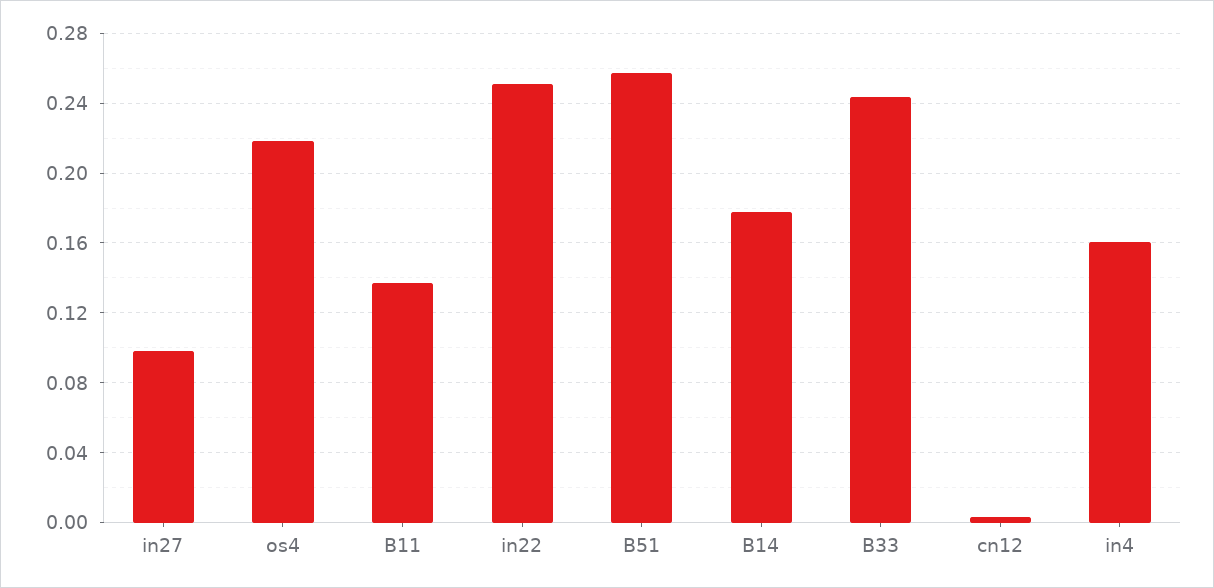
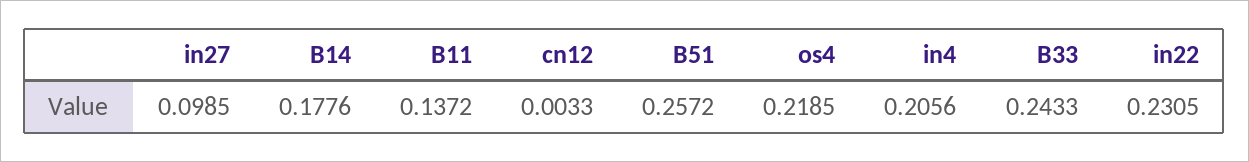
in22: 0.25 -> 0.2305
in4: 0.16 -> 0.2056

